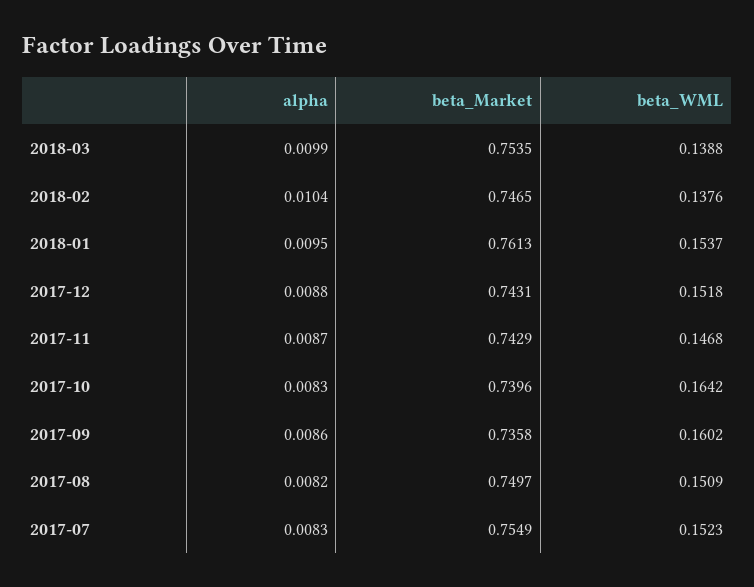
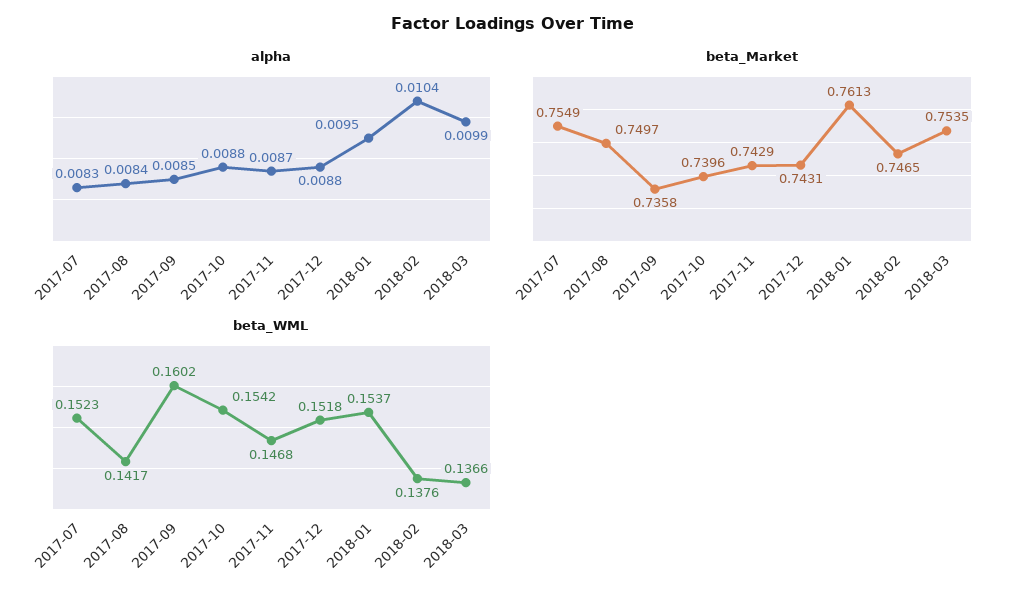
beta_WML, 2018-03: 0.1388 -> 0.1366
alpha, 2017-10: 0.0083 -> 0.0088
beta_WML, 2017-10: 0.1642 -> 0.1542
alpha, 2017-09: 0.0086 -> 0.0085
alpha, 2017-08: 0.0082 -> 0.0084
beta_WML, 2017-08: 0.1509 -> 0.1417

